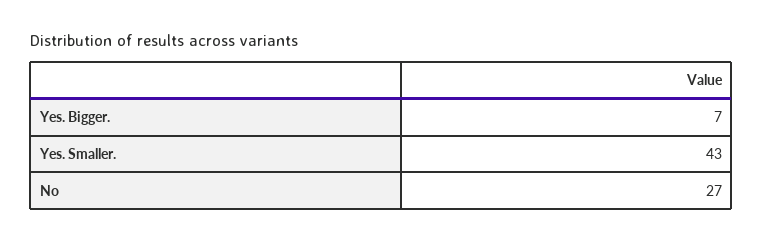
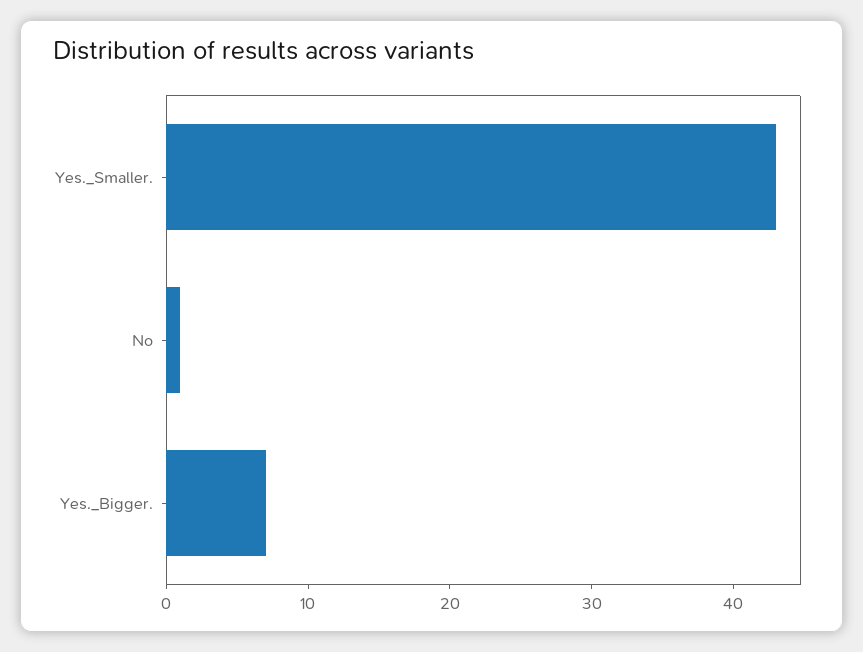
No: 27 -> 1

